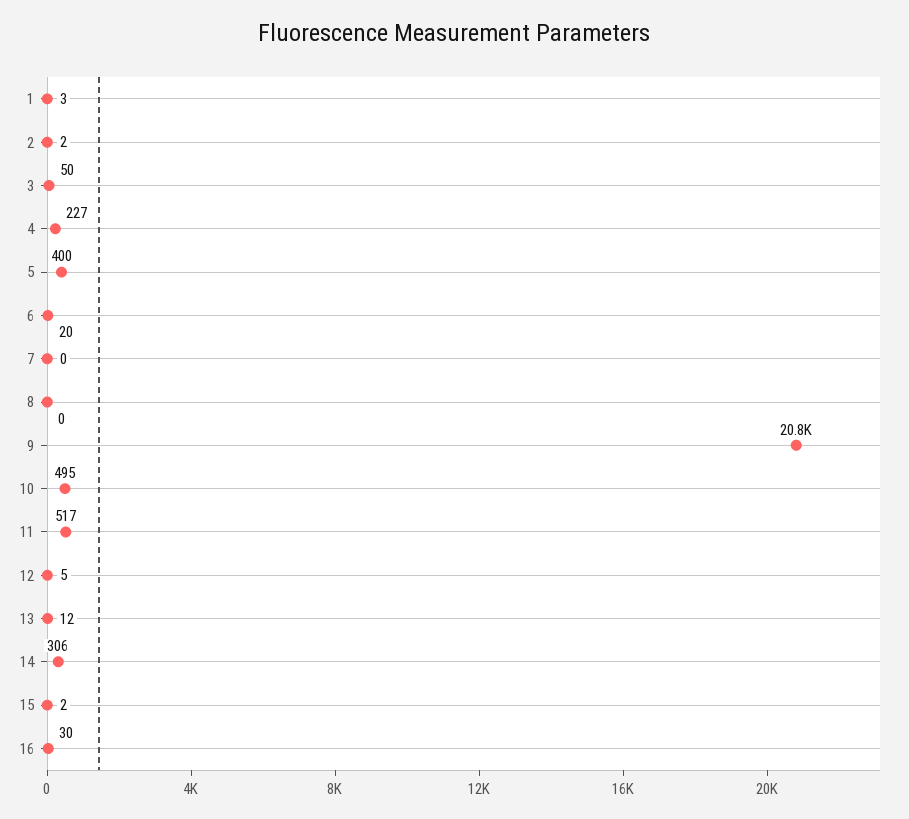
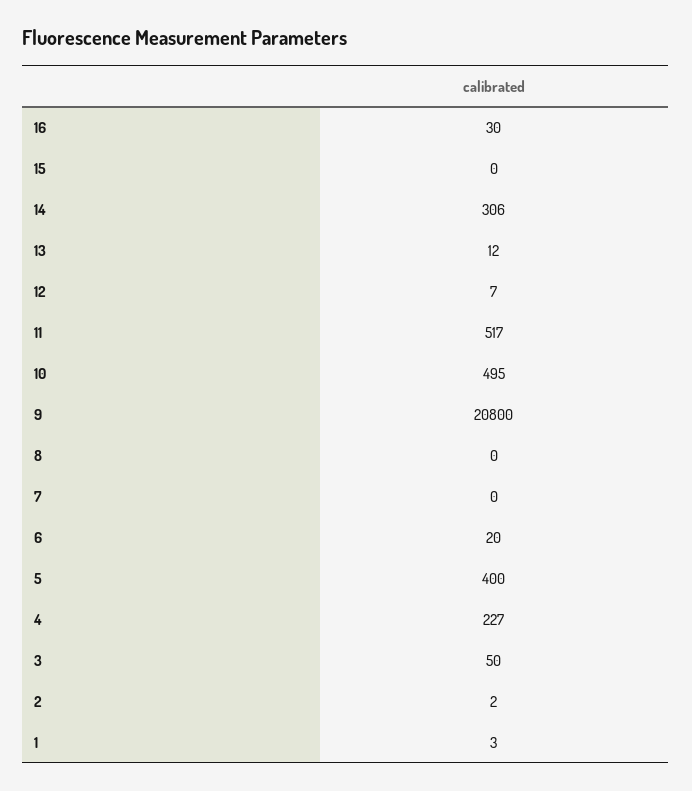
12: 5 -> 7
15: 2 -> 0

